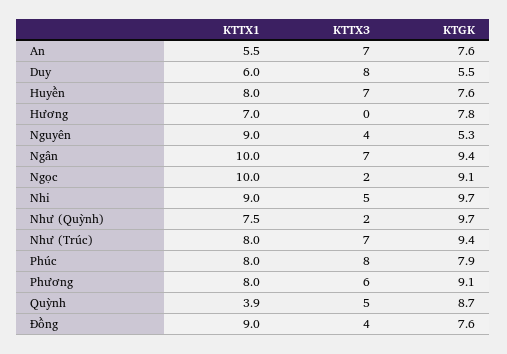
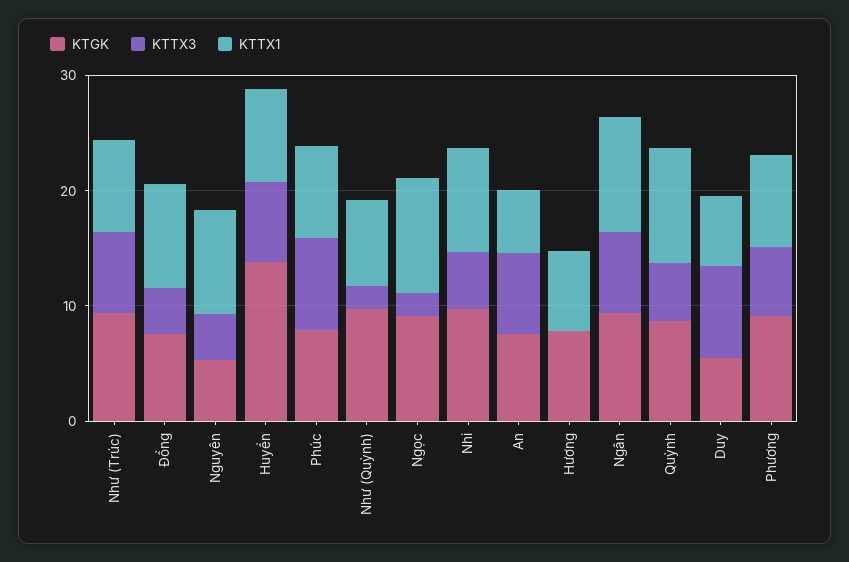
KTGK, Huyền: 7.6 -> 14
KTTX1, Quỳnh: 3.9 -> 10

